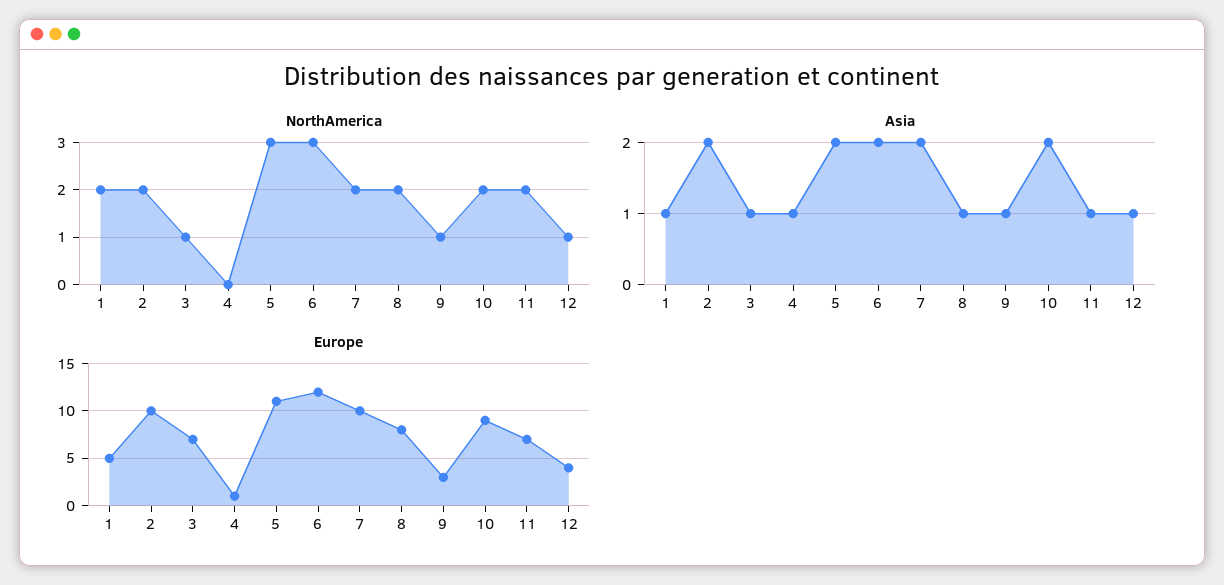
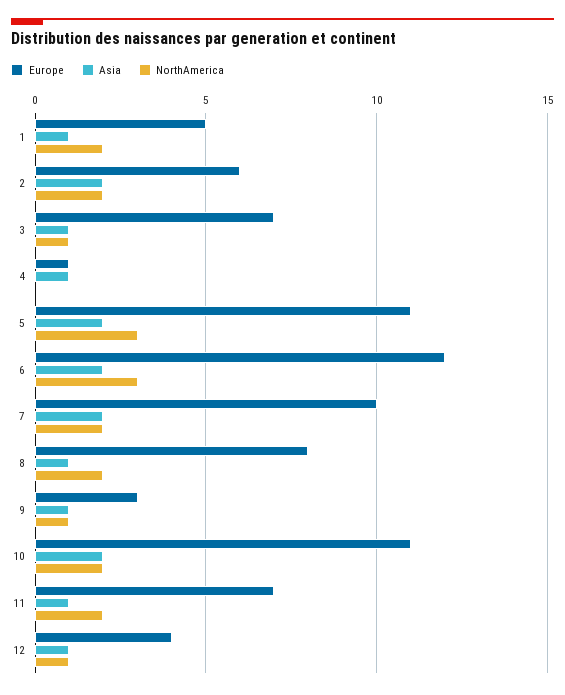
Europe, 2: 10 -> 6
Europe, 10: 9 -> 11

